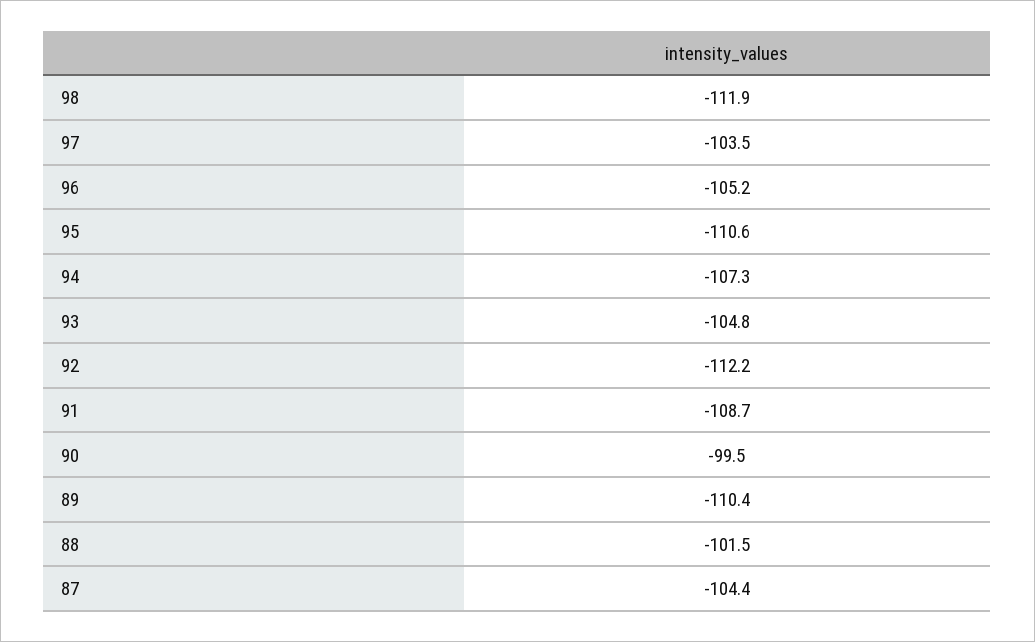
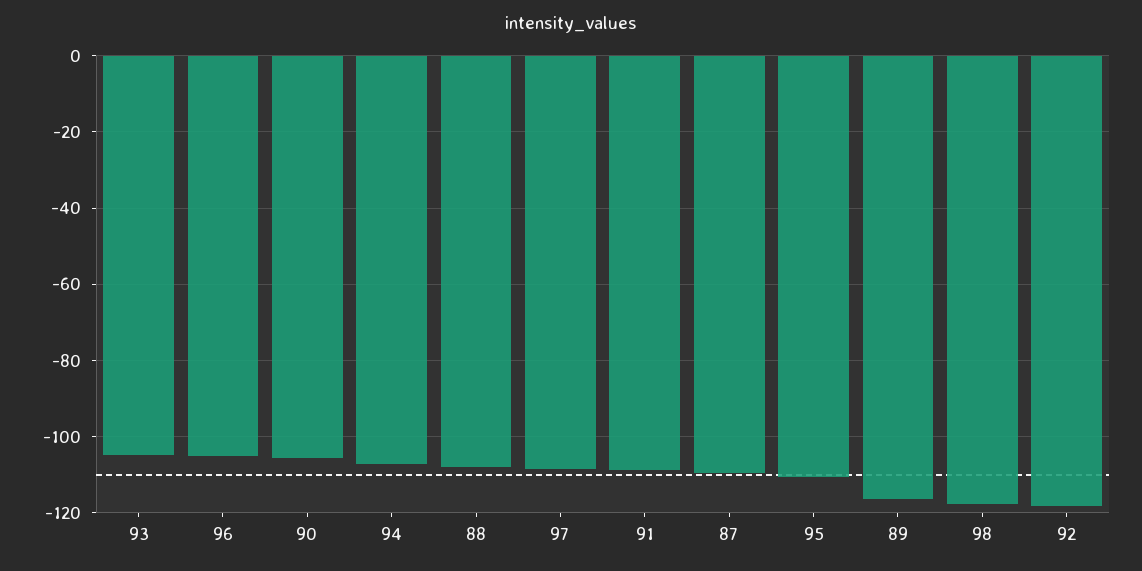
98: -111.9 -> -118
97: -103.5 -> -108
92: -112.2 -> -118
90: -99.5 -> -106
89: -110.4 -> -116
88: -101.5 -> -108
87: -104.4 -> -110

